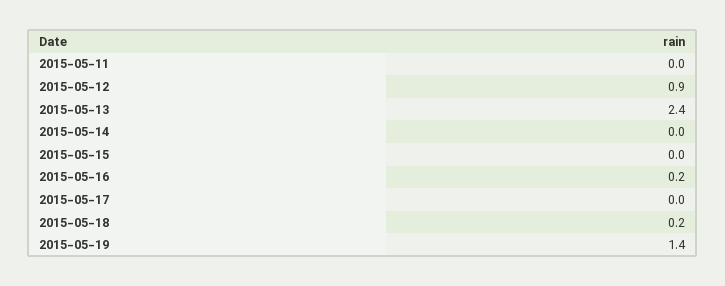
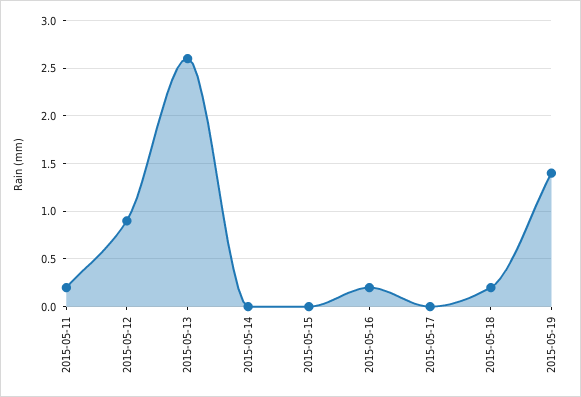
2015-05-11: 0 -> 0.2
2015-05-13: 2.4 -> 2.6

